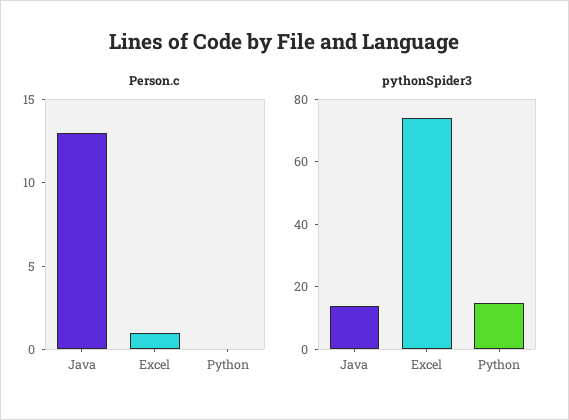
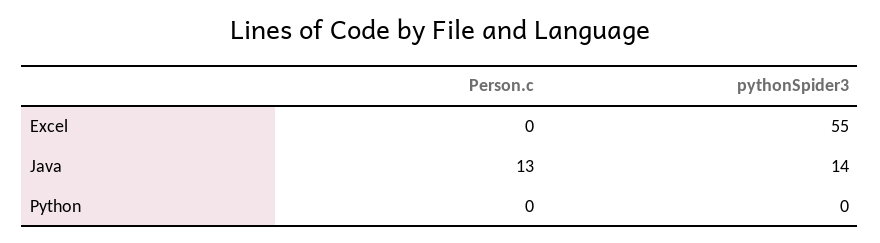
Person.c, Excel: 1 -> 0
pythonSpider3, Excel: 75 -> 55
pythonSpider3, Python: 15 -> 0

